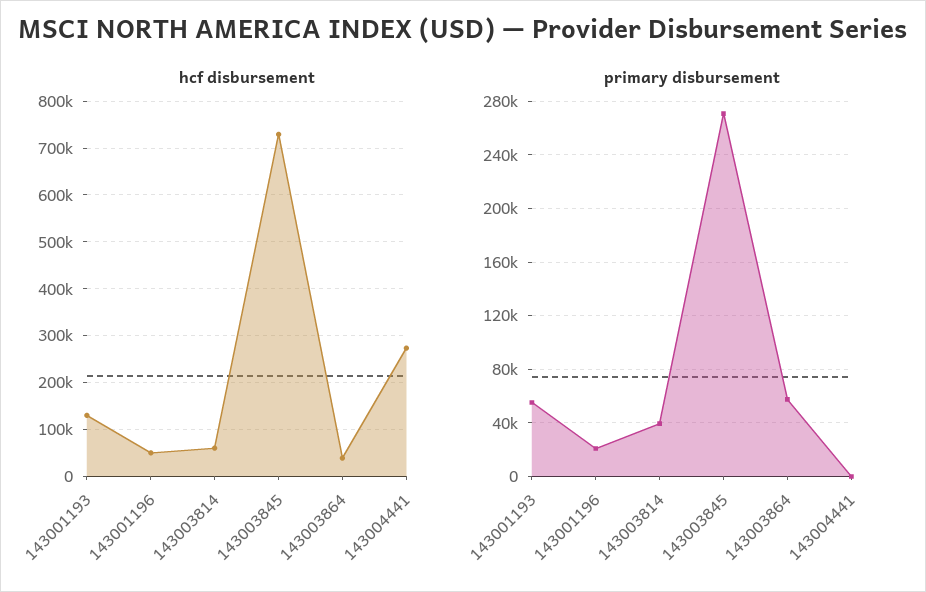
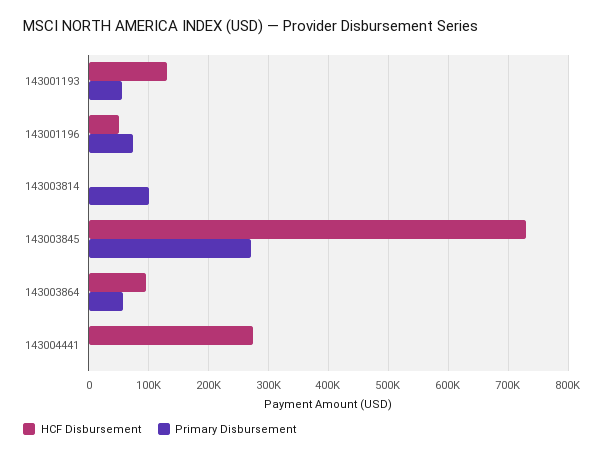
hcf disbursement, 143003814: 60000 -> 0
hcf disbursement, 143003864: 40000 -> 100000
primary disbursement, 143001196: 20000 -> 80000
primary disbursement, 143003814: 40000 -> 100000

